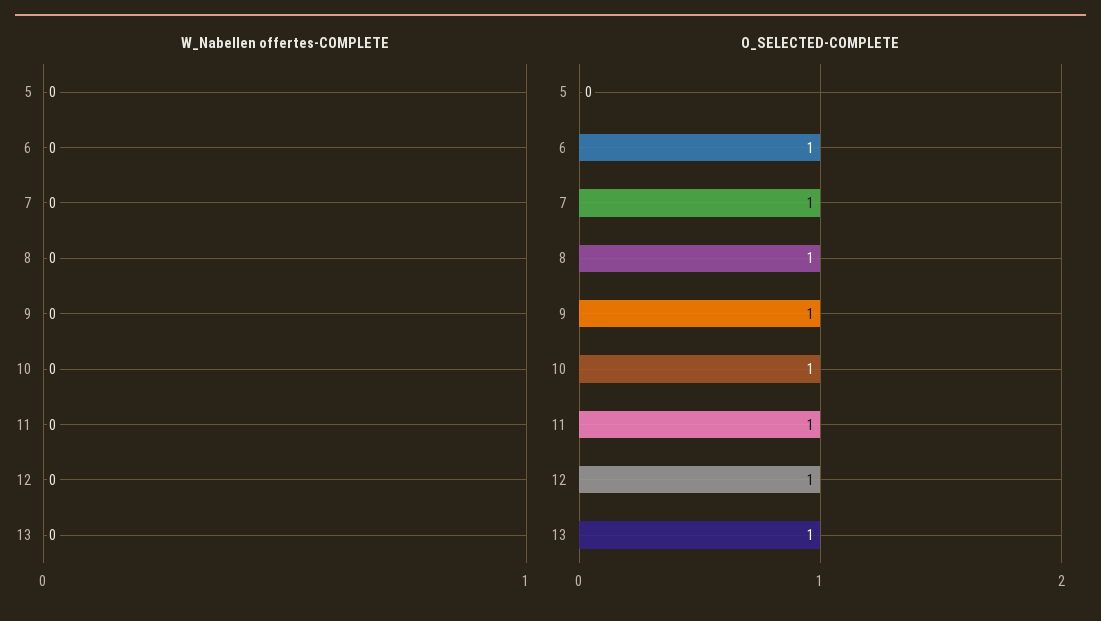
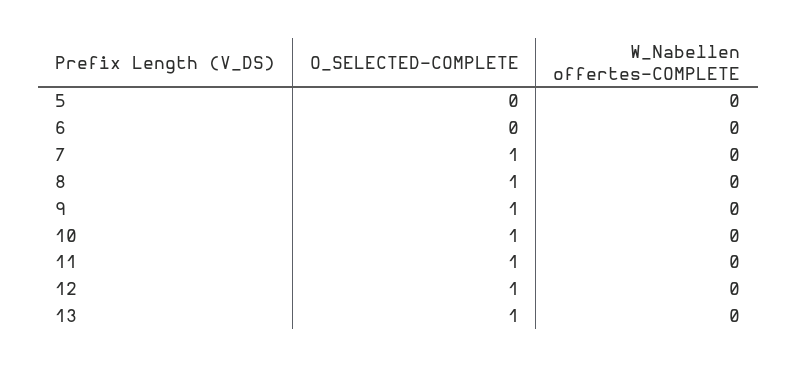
O_SELECTED-COMPLETE, 6: 1 -> 0

